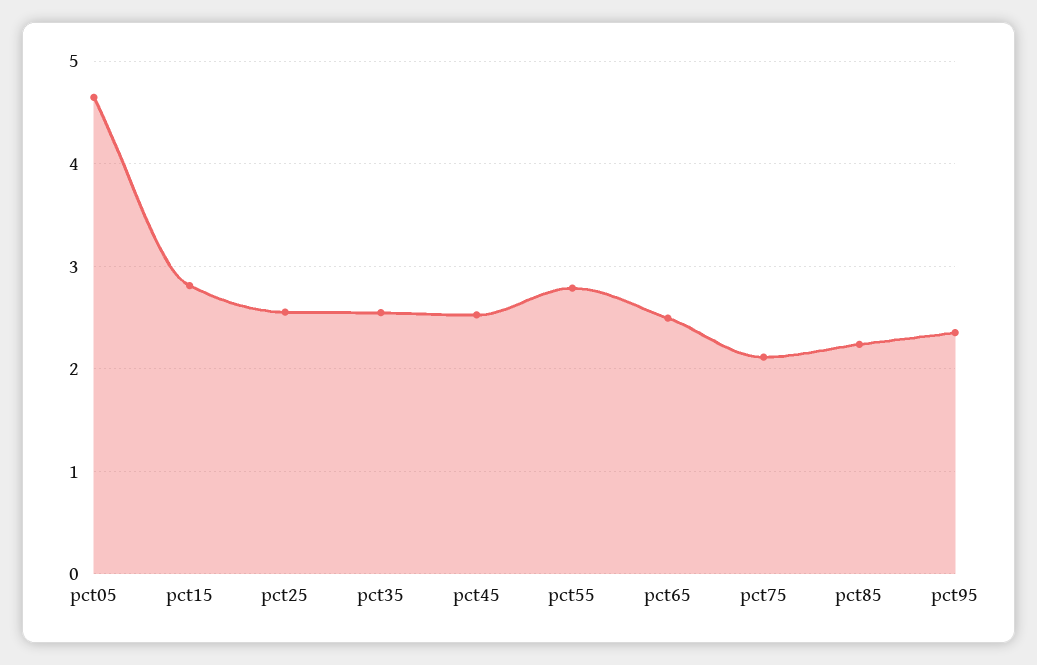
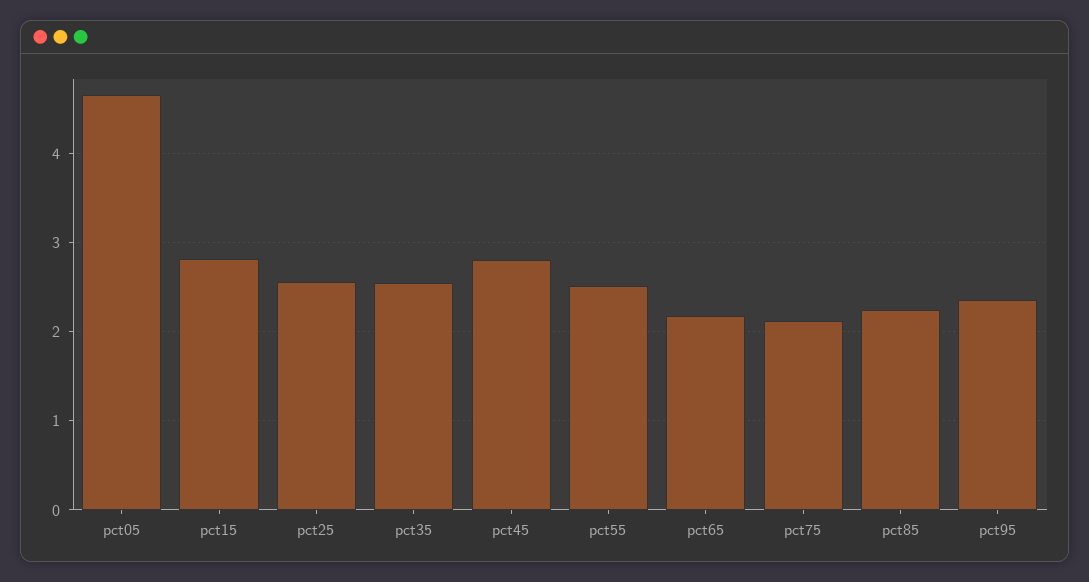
pct45: 2.5 -> 2.8
pct55: 2.8 -> 2.5
pct65: 2.5 -> 2.2

